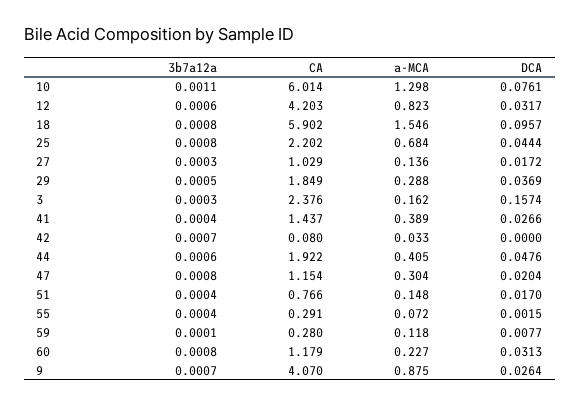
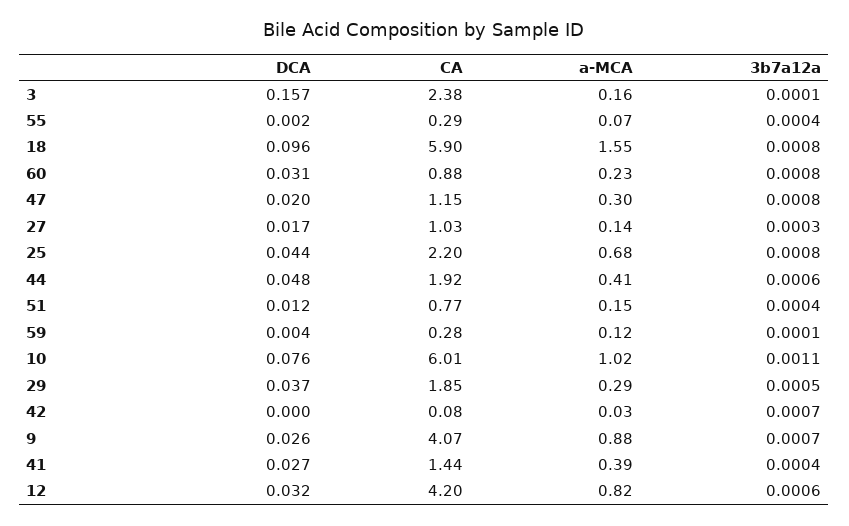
a-MCA, 10: 1.298 -> 1.02
3b7a12a, 3: 0.0003 -> 0.0001
DCA, 51: 0.017 -> 0.012
DCA, 59: 0.0077 -> 0.004
CA, 60: 1.179 -> 0.88

